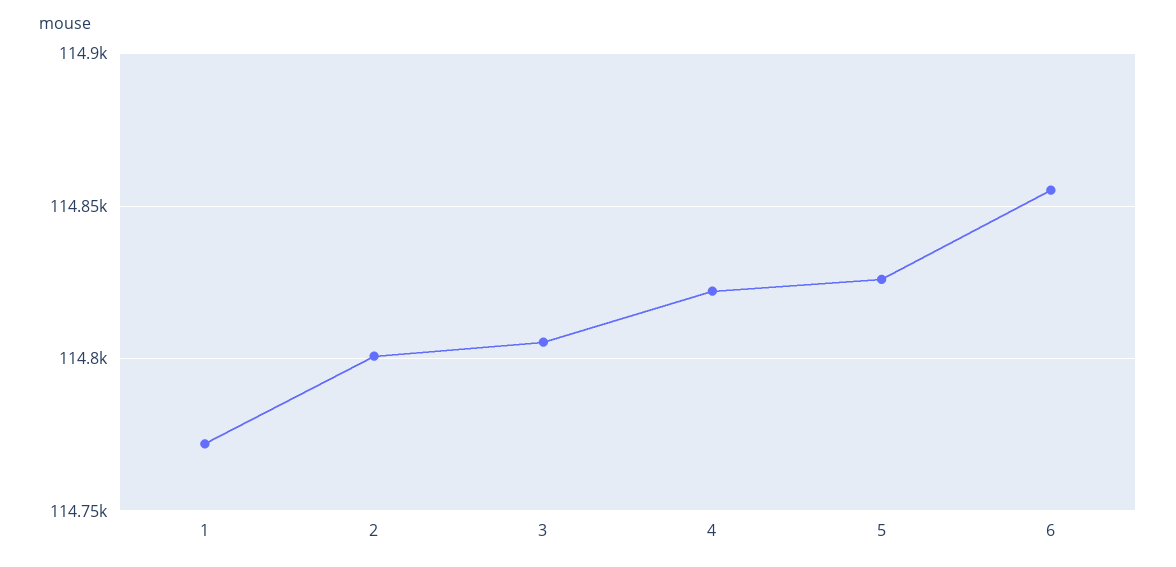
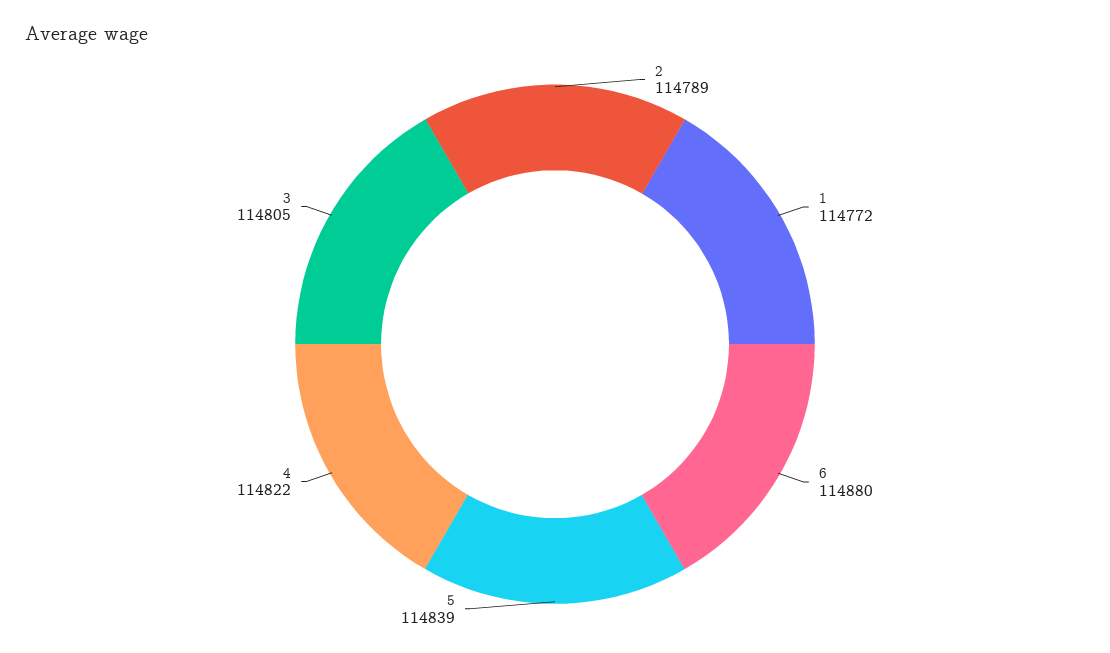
2: 114800 -> 114789
5: 114825 -> 114839
6: 114855 -> 114880

